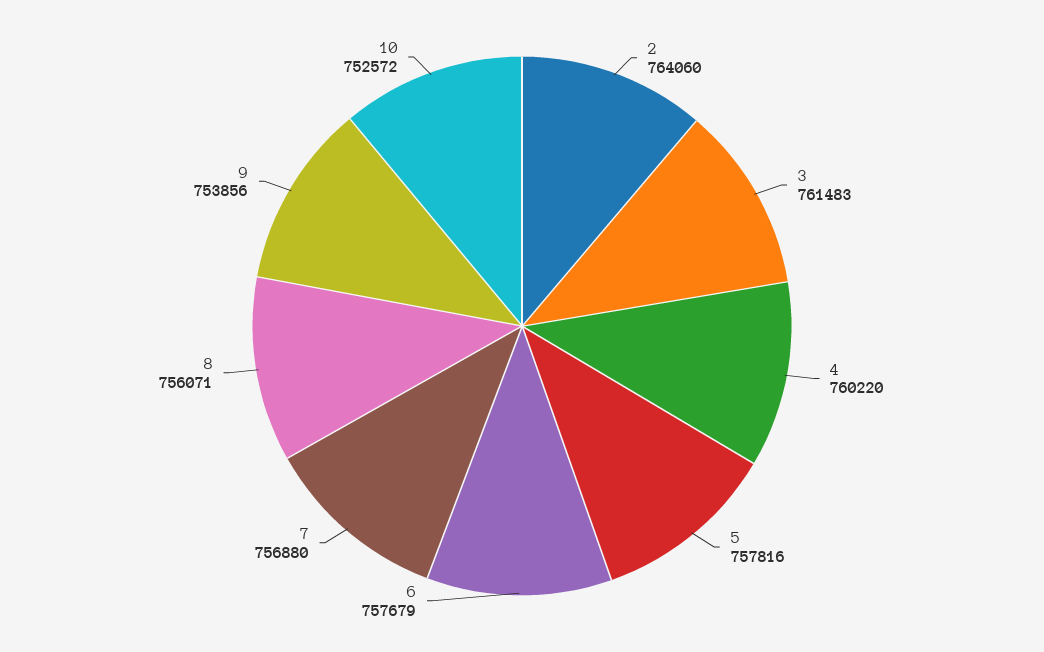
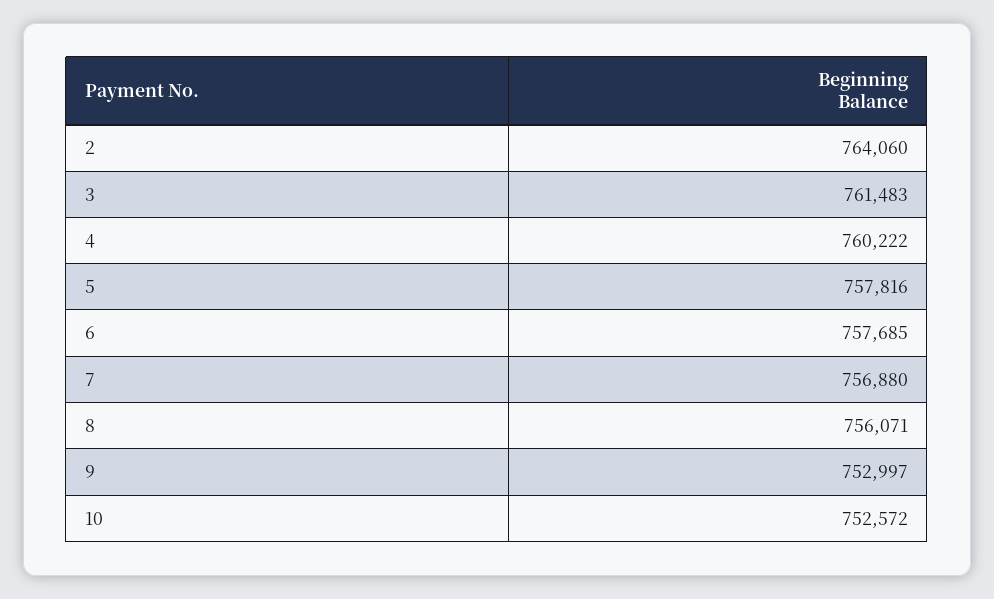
4: 760220 -> 760222
6: 757679 -> 757685
9: 753856 -> 752997

